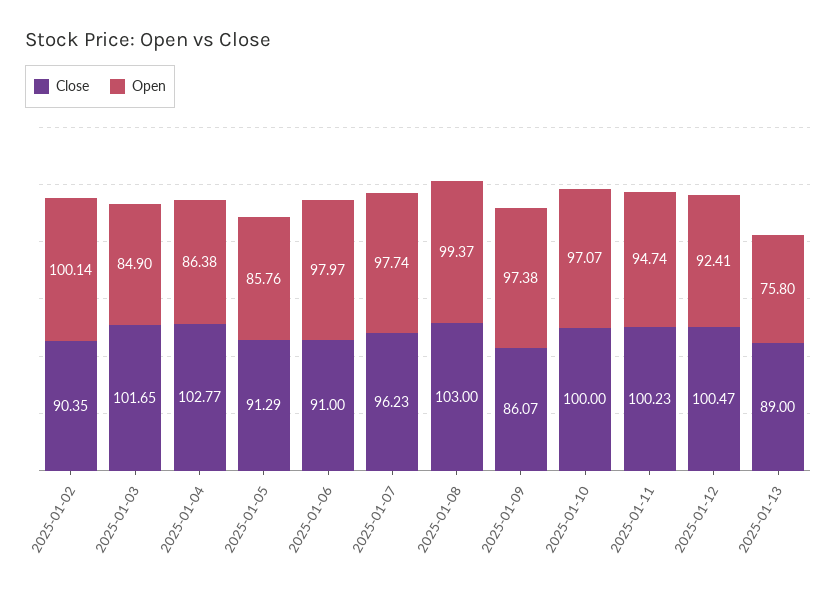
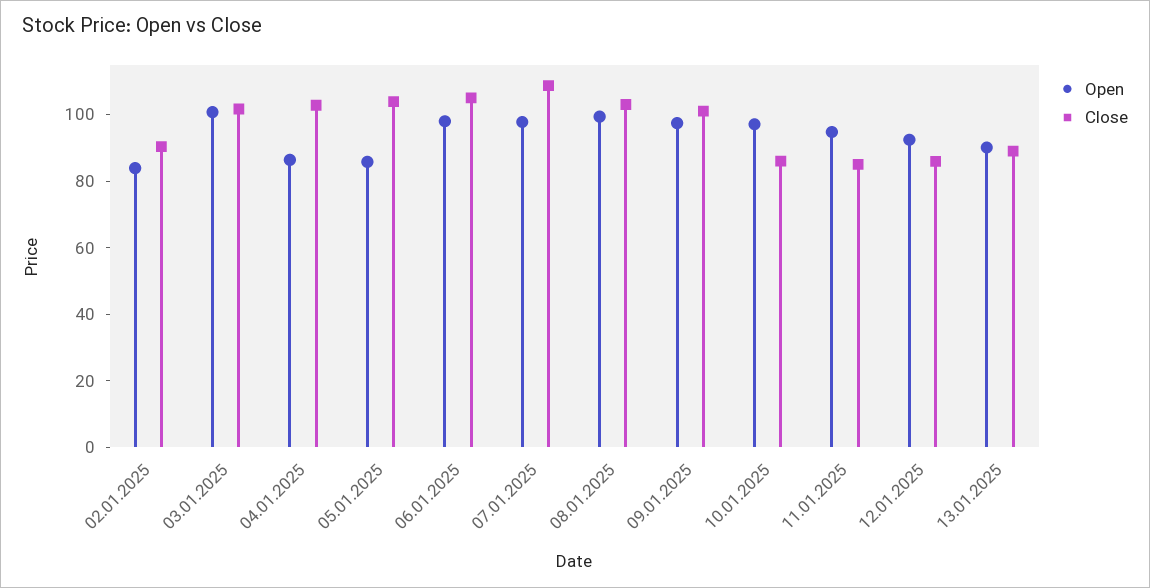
Open, 2025-01-02: 100.14 -> 85
Open, 2025-01-03: 84.9 -> 100
Close, 2025-01-05: 91.29 -> 105
Close, 2025-01-06: 91 -> 105
Close, 2025-01-07: 96.23 -> 110
Close, 2025-01-09: 86.07 -> 100
Close, 2025-01-10: 100 -> 85
Close, 2025-01-11: 100.23 -> 85
Close, 2025-01-12: 100.47 -> 85
Open, 2025-01-13: 75.8 -> 90

